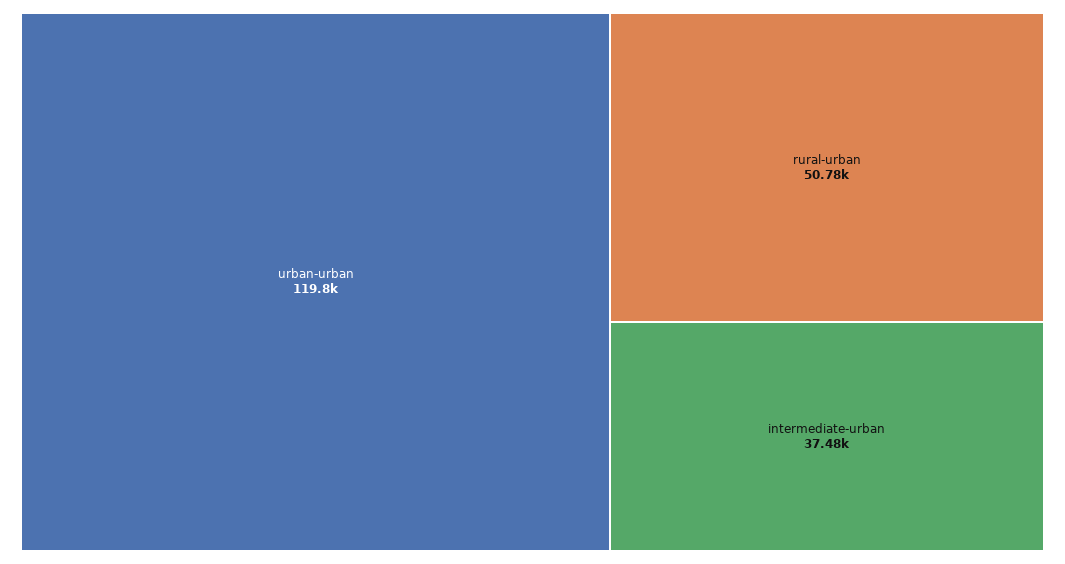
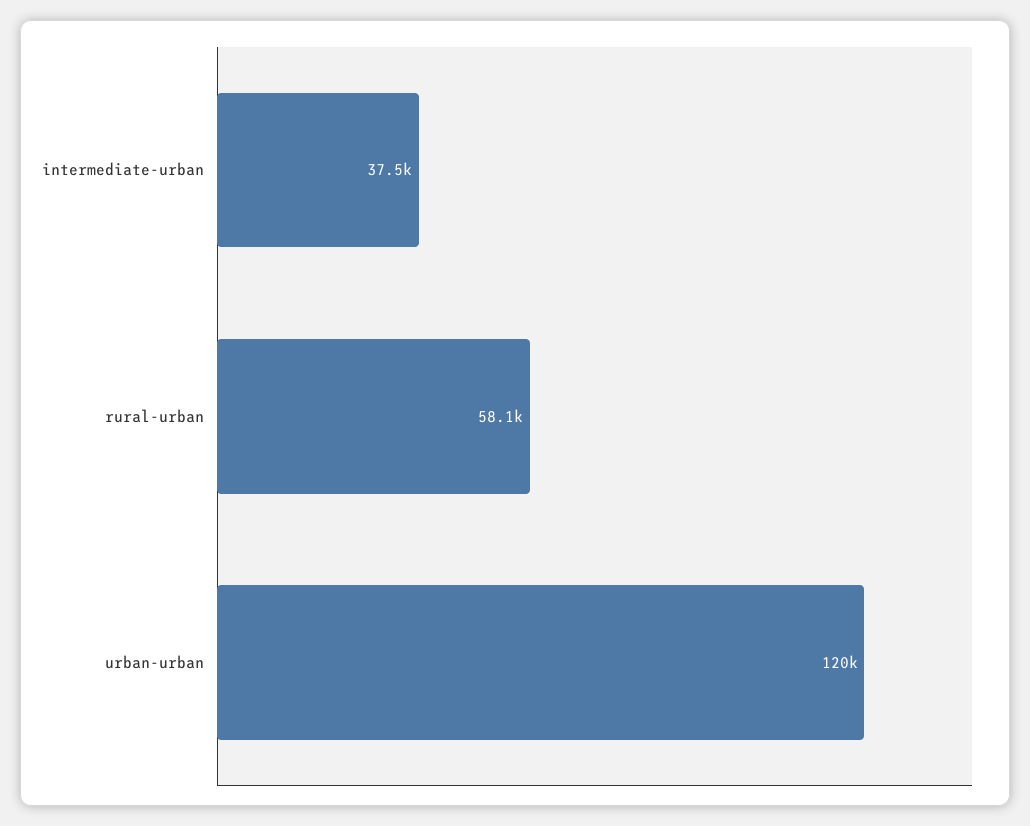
rural-urban: 50780 -> 58100

